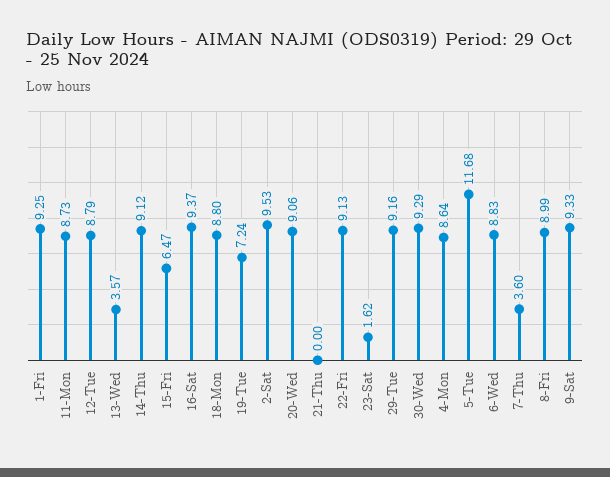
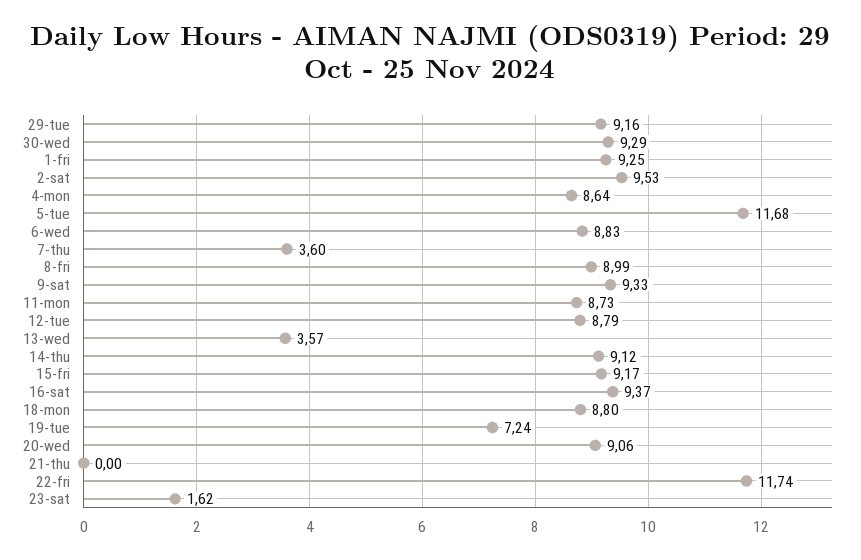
15-Fri: 6.47 -> 9.17
22-Fri: 9.13 -> 11.74

